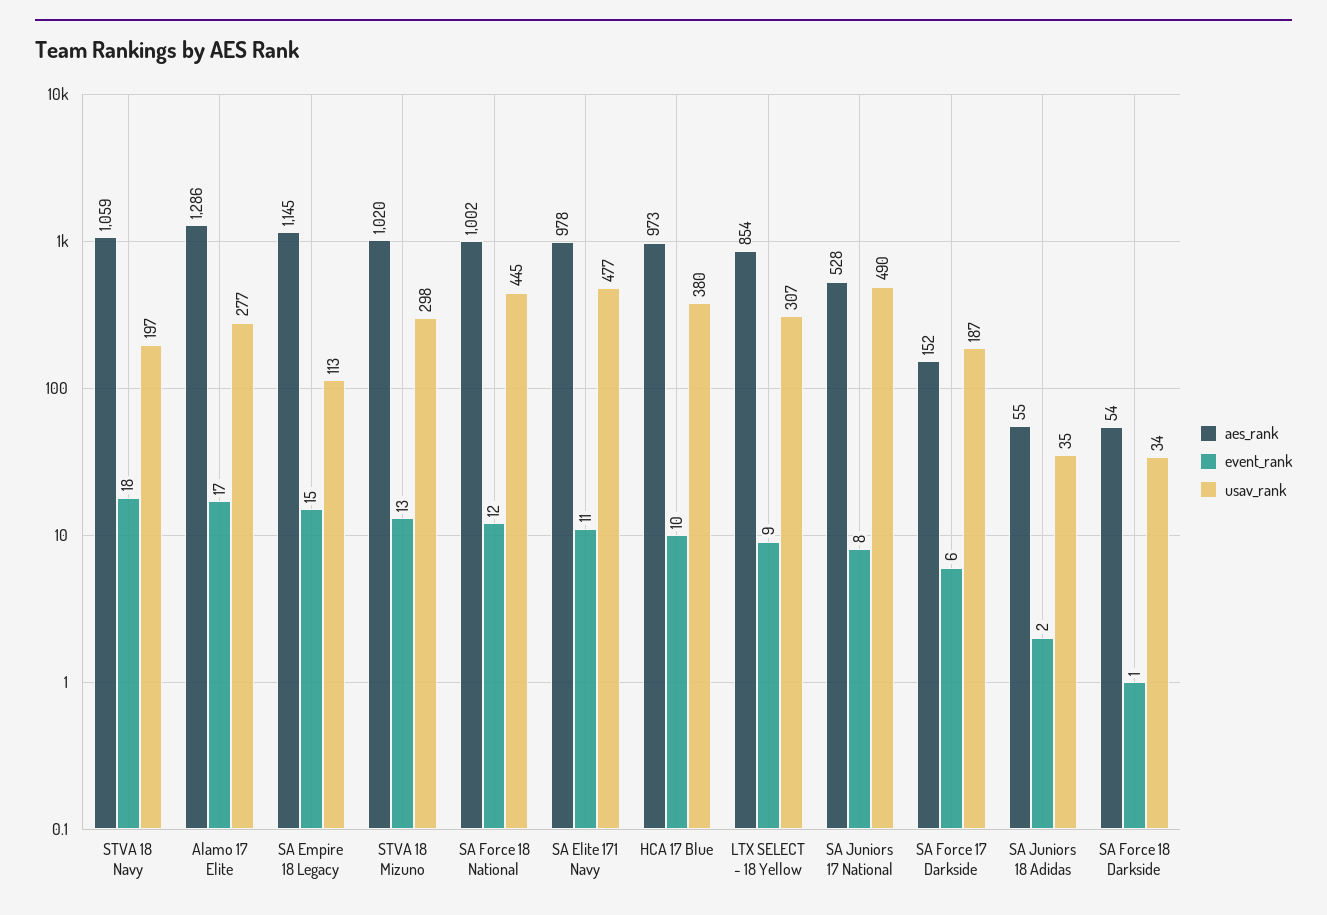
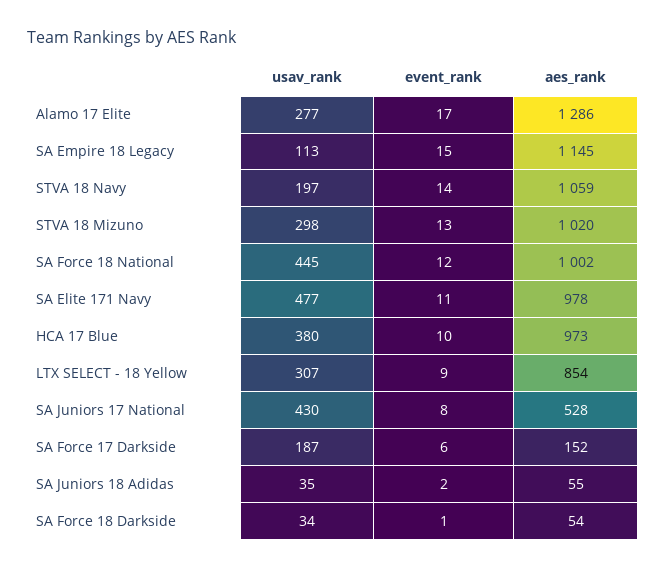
event_rank, STVA 18 Navy: 18 -> 14
usav_rank, SA Juniors 17 National: 490 -> 430

